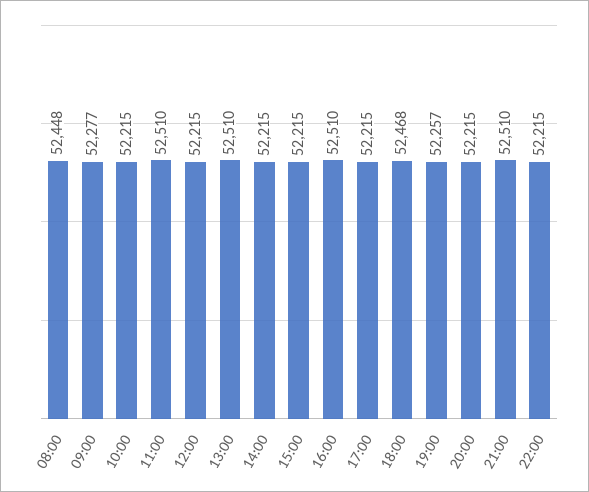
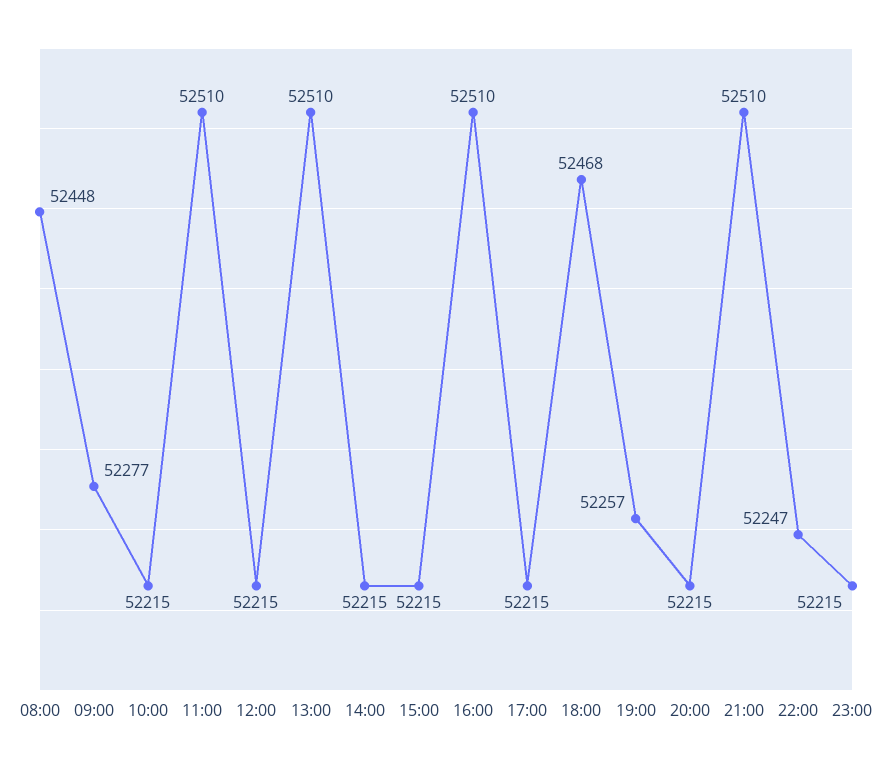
22:00: 52215 -> 52247
23:00: none -> 52215

